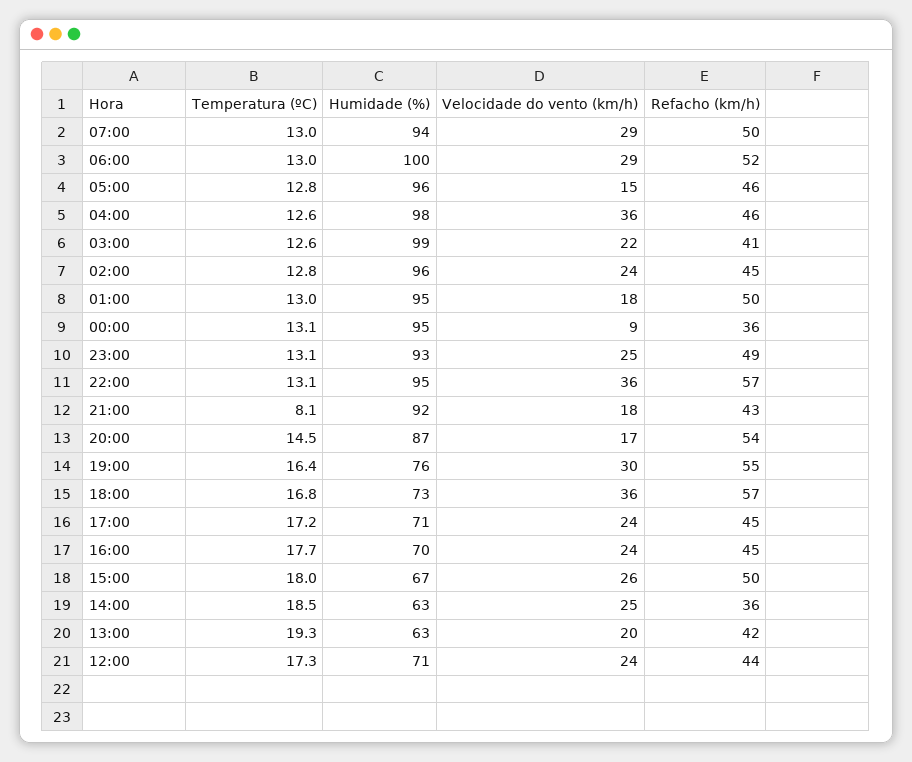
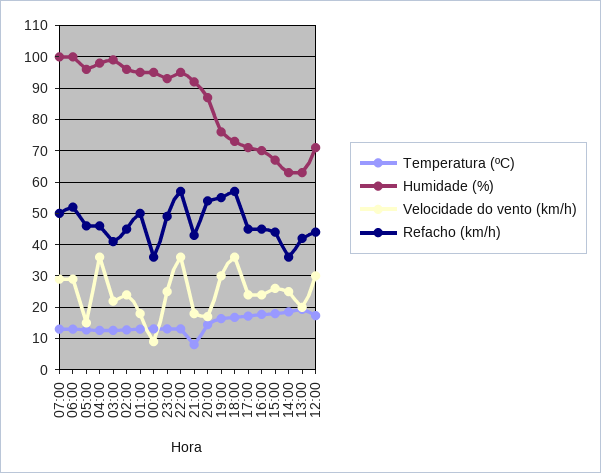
Humidade (%), 07:00: 94 -> 100
Refacho (km/h), 15:00: 50 -> 44
Velocidade do vento (km/h), 12:00: 24 -> 30

